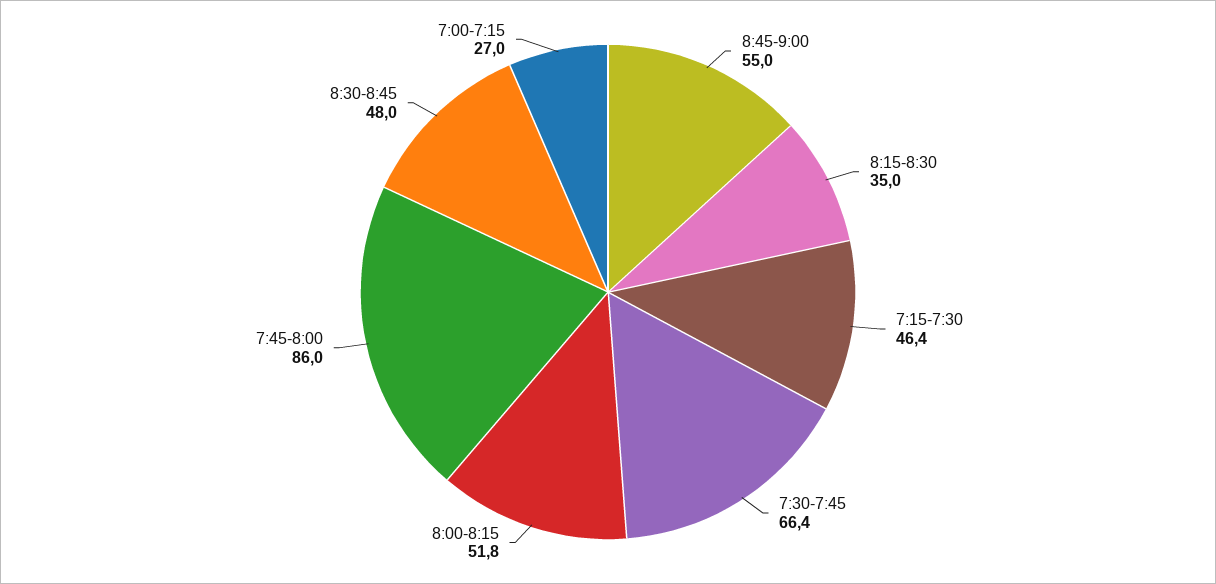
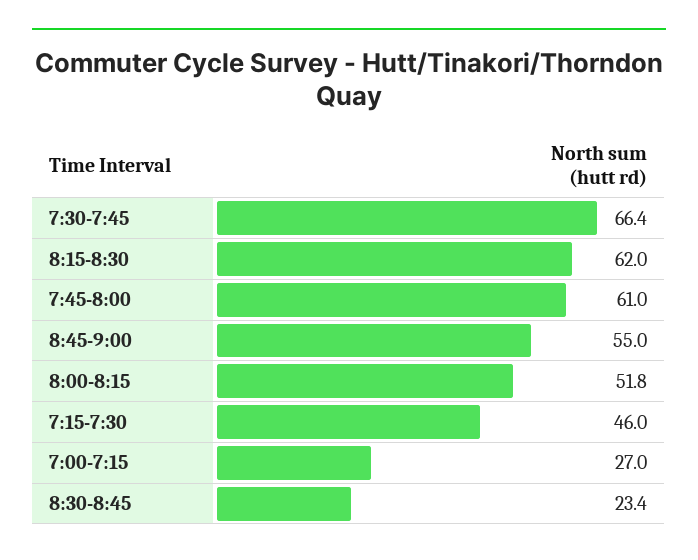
8:15-8:30: 35 -> 62
7:15-7:30: 46.4 -> 46
7:45-8:00: 86 -> 61
8:30-8:45: 48 -> 23.4

